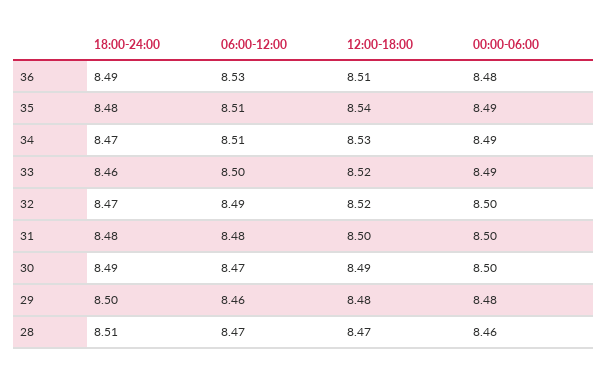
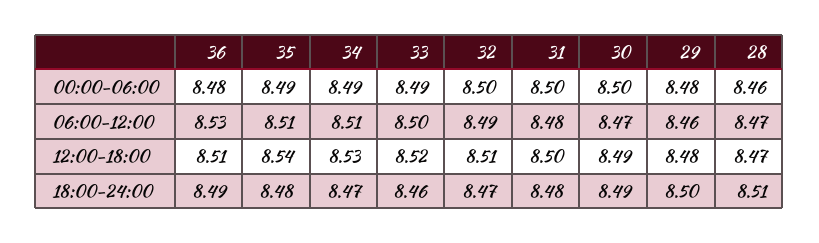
12:00-18:00, 32: 8.52 -> 8.51

